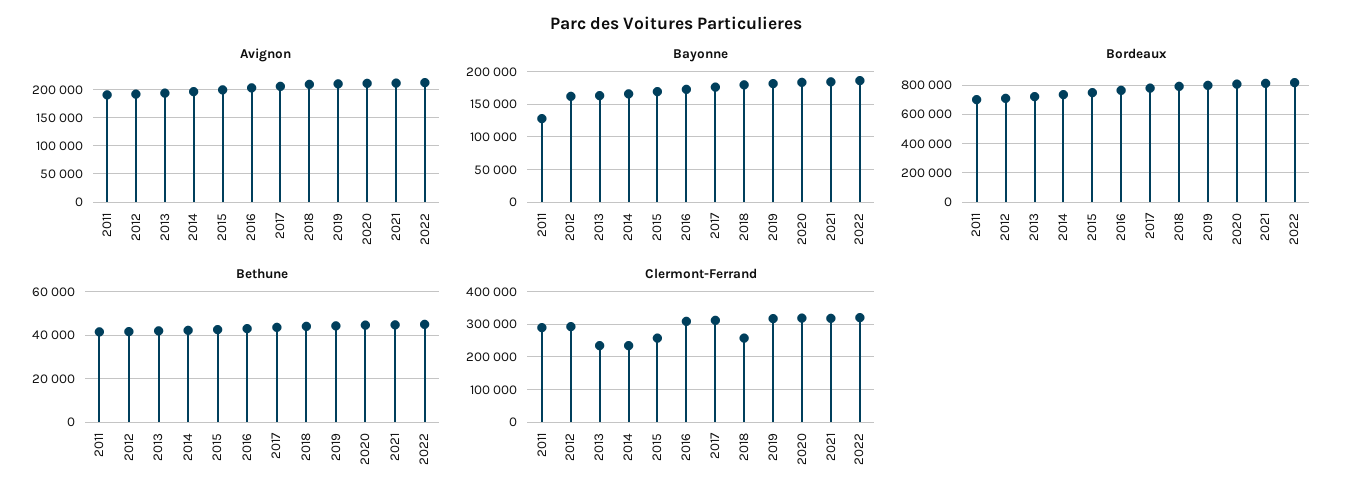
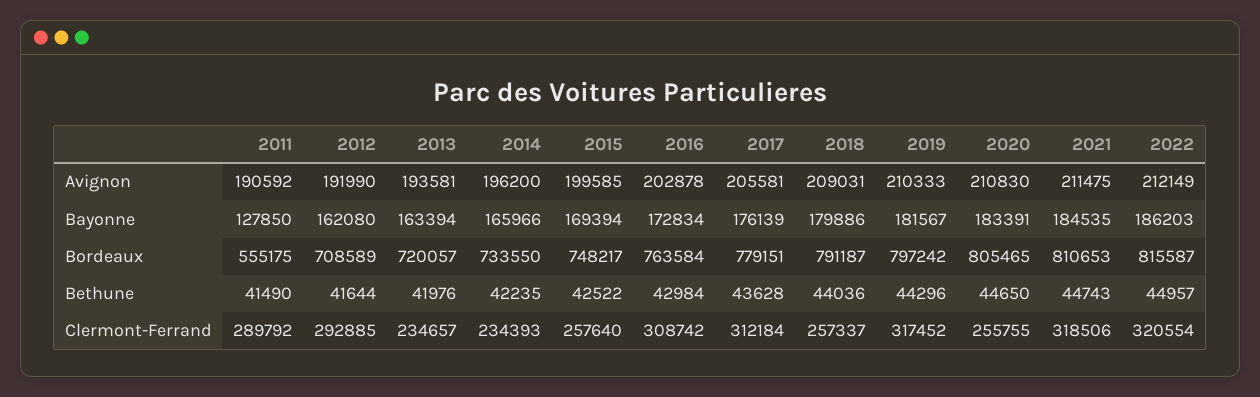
Bordeaux, 2011: 700000 -> 555175
Clermont-Ferrand, 2020: 320000 -> 255755

